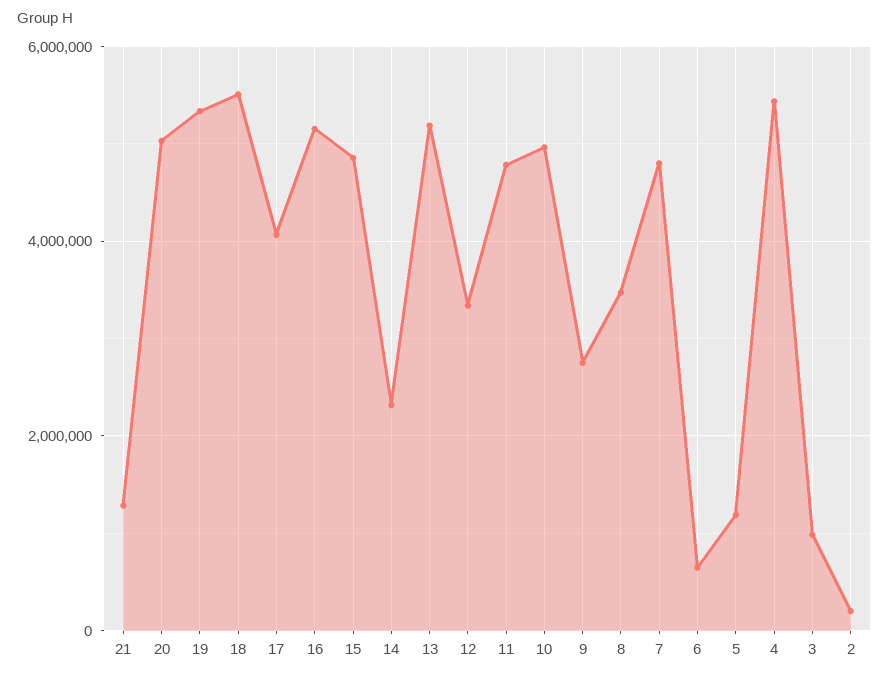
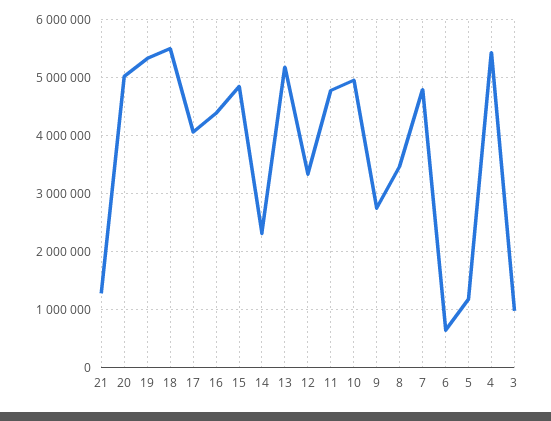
16: 5200000 -> 4400000
2: 200000 -> none

